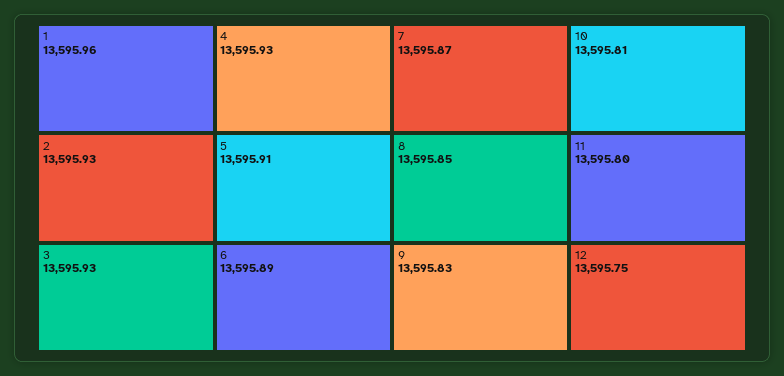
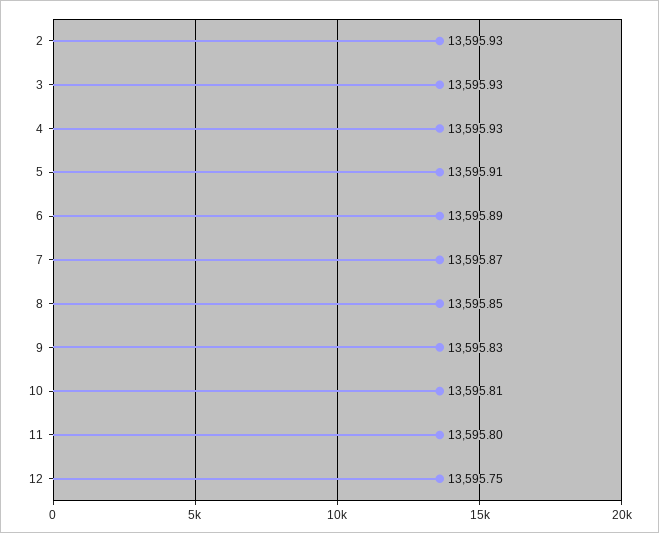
1: 13595.96 -> none

